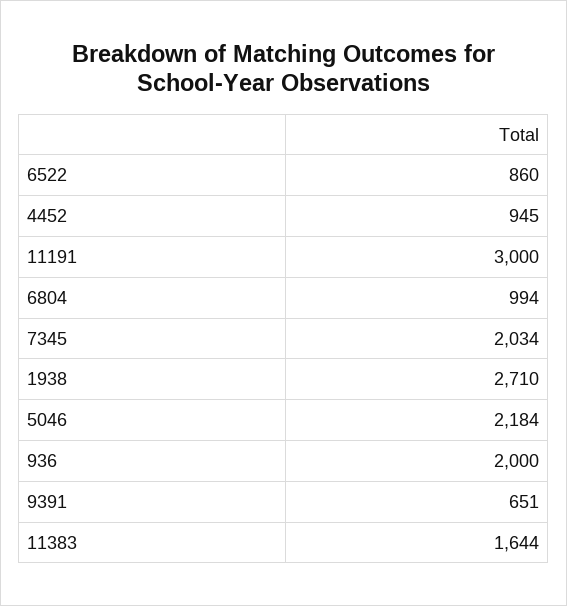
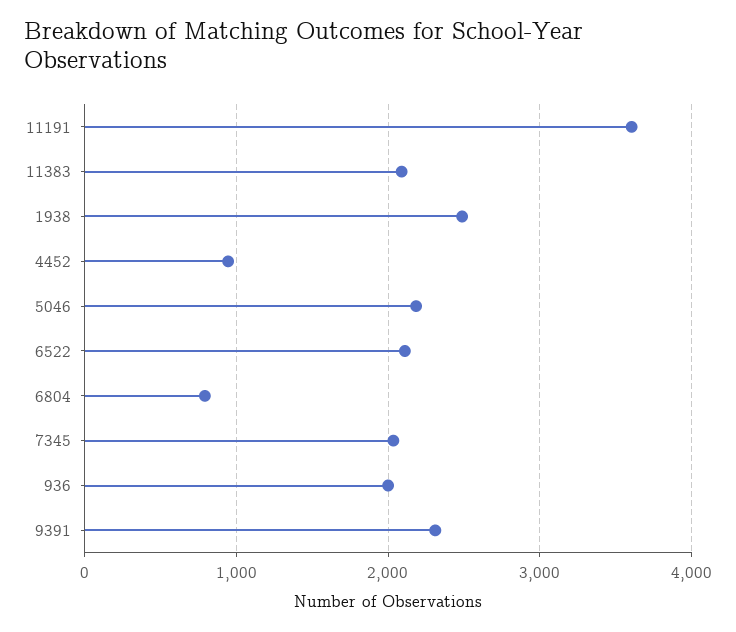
6522: 860 -> 2100
11191: 3000 -> 3600
6804: 994 -> 800
1938: 2710 -> 2500
9391: 651 -> 2300
11383: 1644 -> 2100

